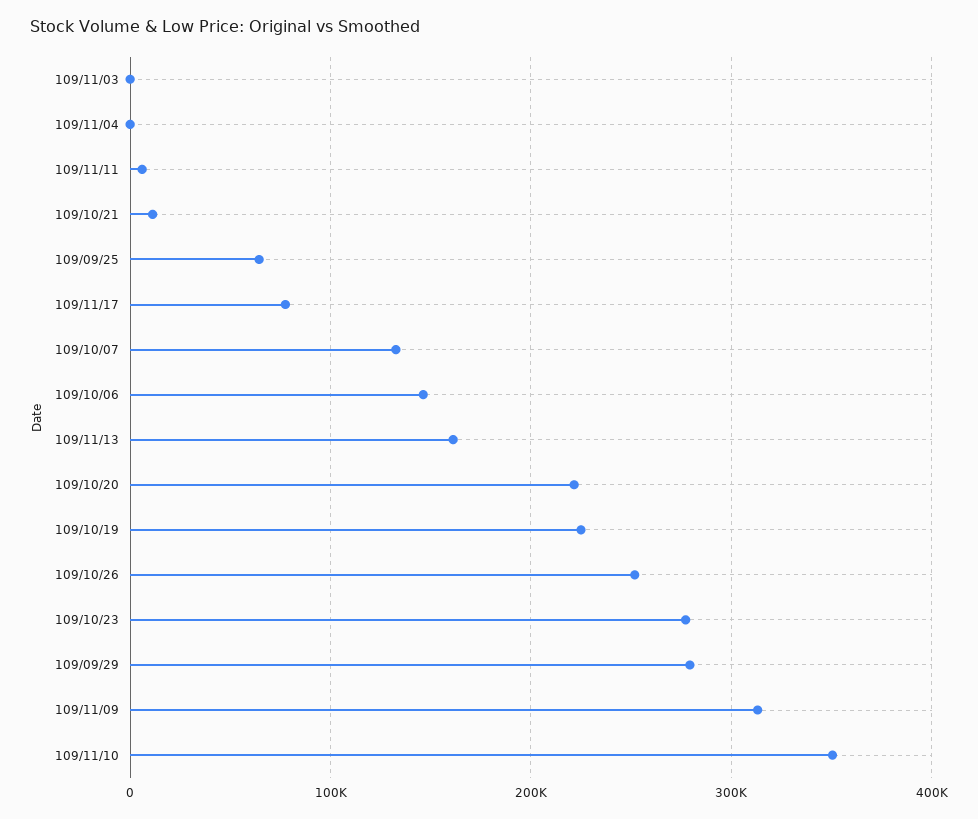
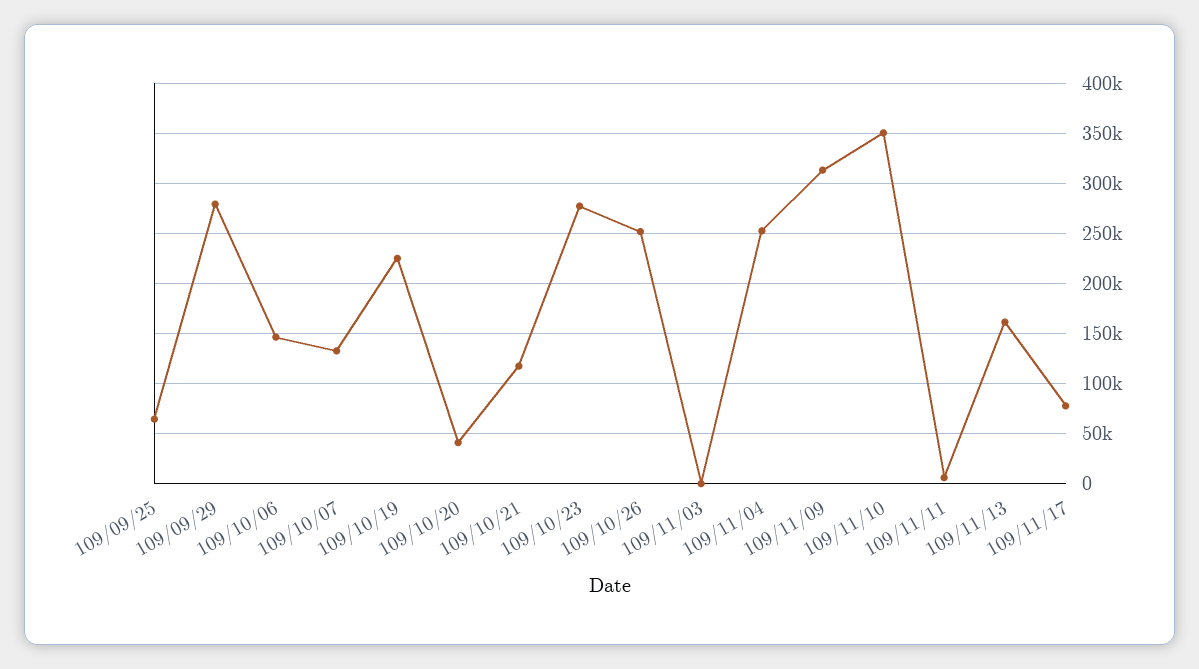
109/11/04: 0 -> 250000
109/10/21: 10000 -> 120000
109/10/20: 220000 -> 40000

